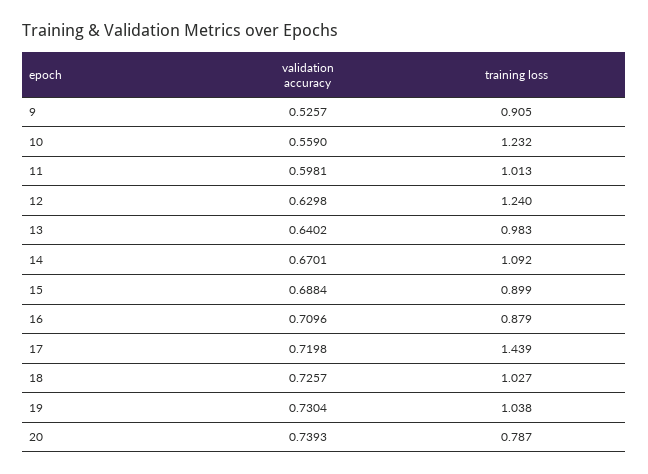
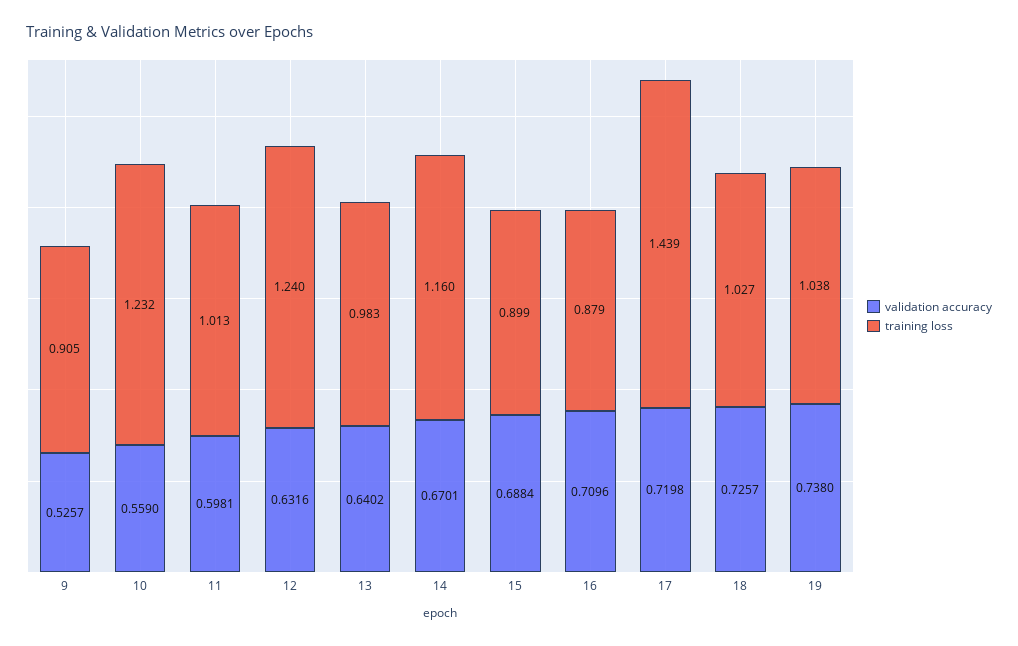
validation accuracy, 12: 0.6298 -> 0.6316
training loss, 14: 1.092 -> 1.16
validation accuracy, 19: 0.7304 -> 0.738
validation accuracy, 20: 0.7393 -> none
training loss, 20: 0.787 -> none

